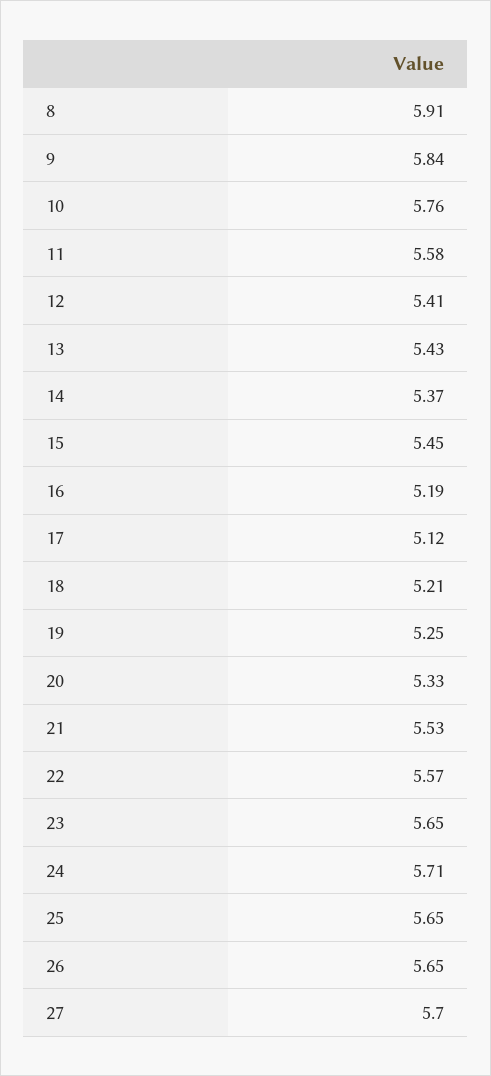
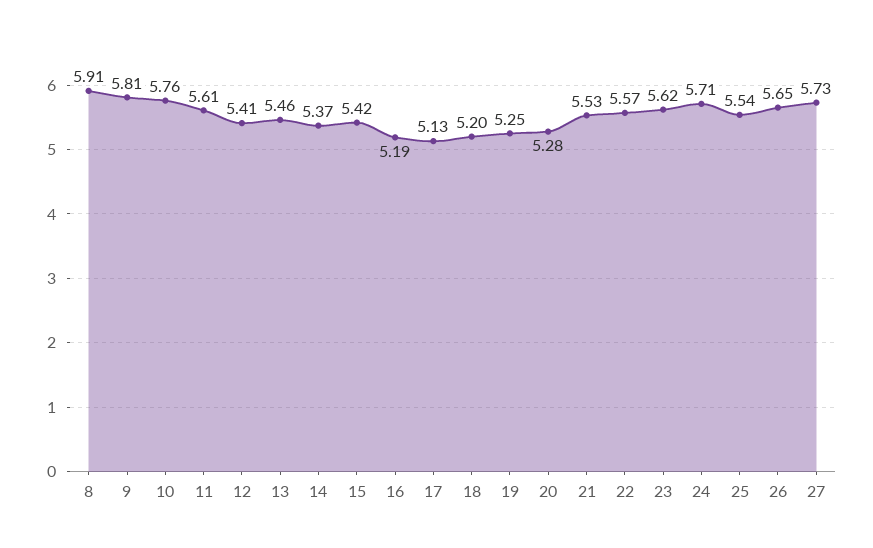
9: 5.84 -> 5.81
11: 5.58 -> 5.61
13: 5.43 -> 5.46
15: 5.45 -> 5.42
17: 5.12 -> 5.13
18: 5.21 -> 5.2
20: 5.33 -> 5.28
23: 5.65 -> 5.62
25: 5.65 -> 5.54
27: 5.7 -> 5.73

